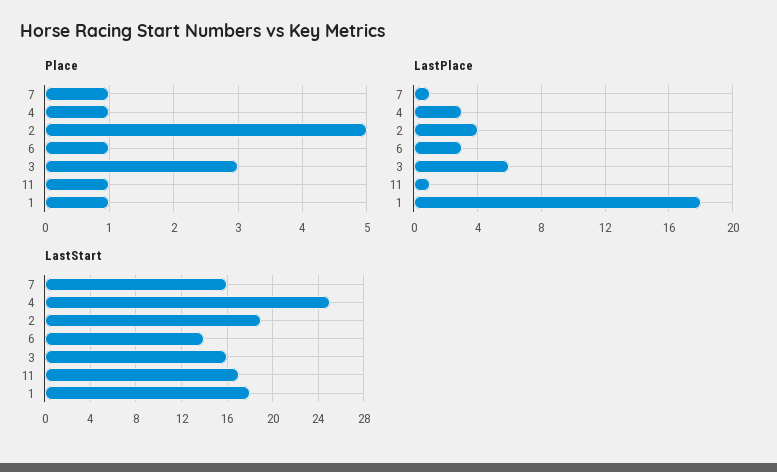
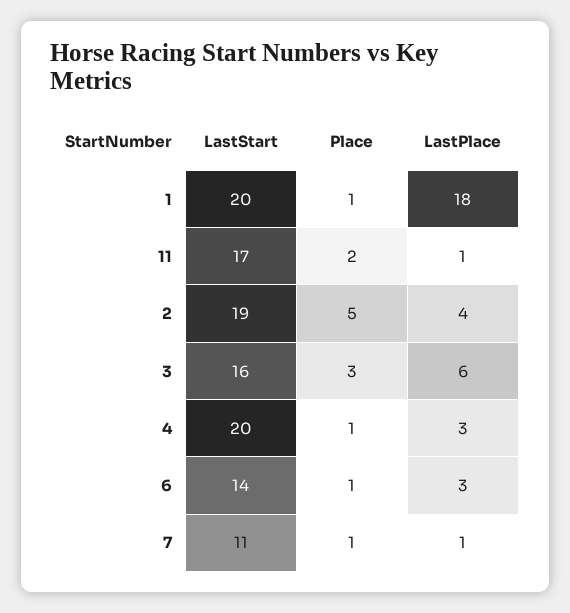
Place, 11: 1 -> 2
LastStart, 7: 16 -> 11
LastStart, 4: 25 -> 20
LastStart, 1: 18 -> 20

